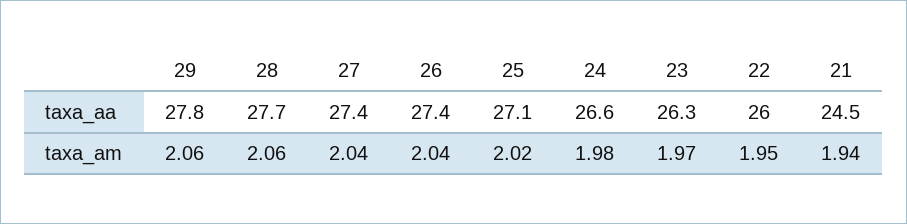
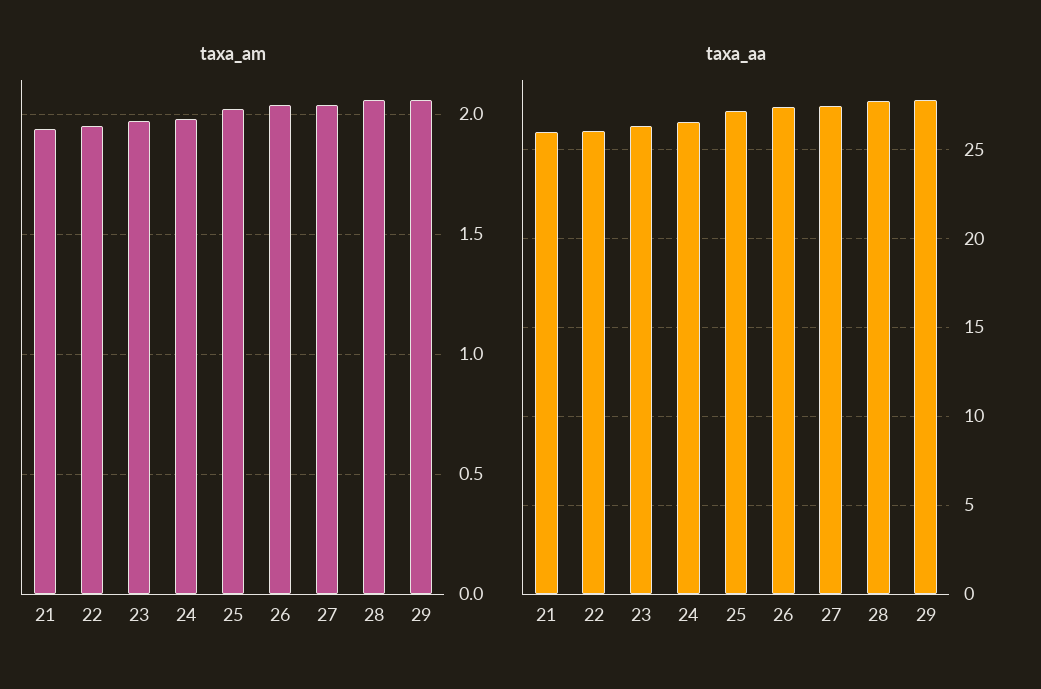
taxa_aa, 21: 24.5 -> 26

